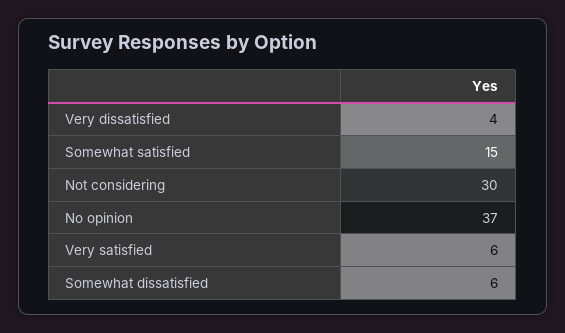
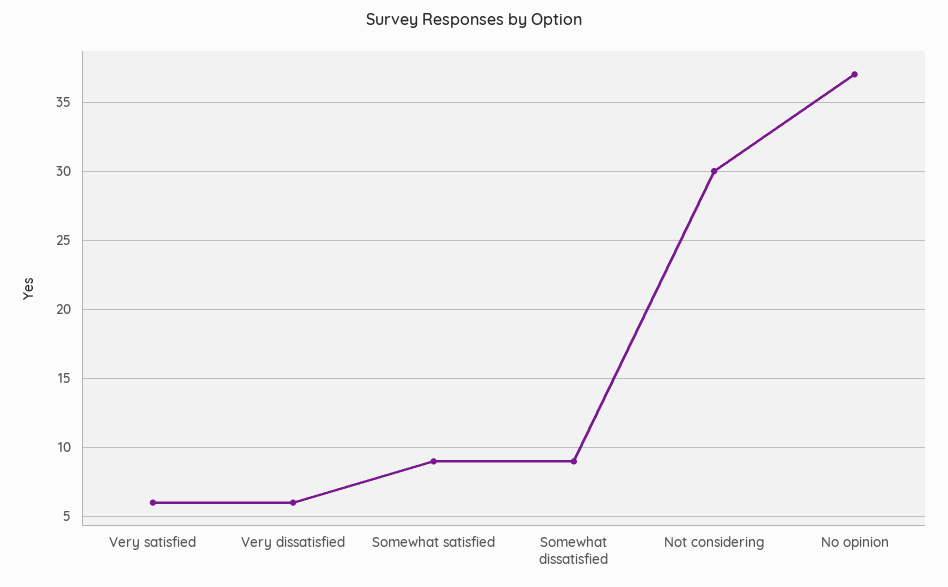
Very dissatisfied: 4 -> 6
Somewhat satisfied: 15 -> 9
Somewhat dissatisfied: 6 -> 9

